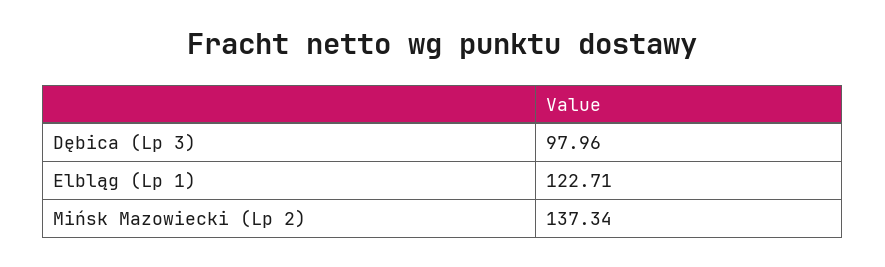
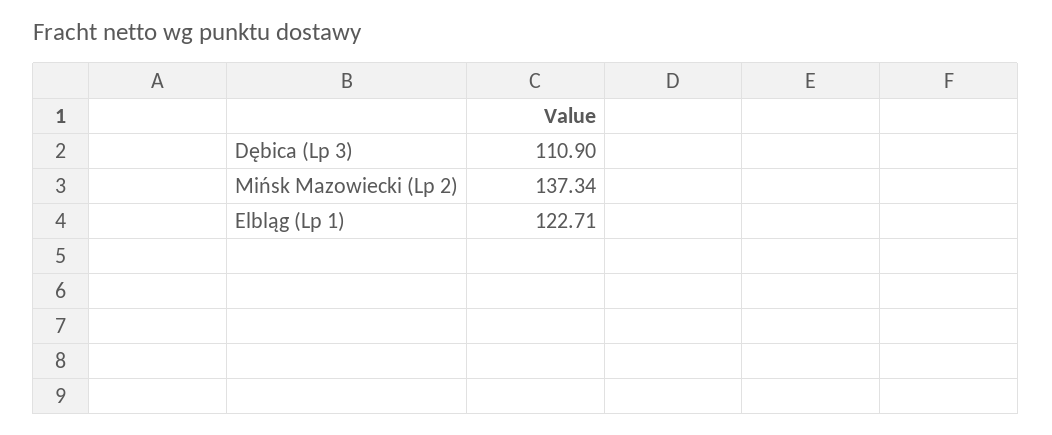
Dębica (Lp 3): 97.96 -> 110.9

